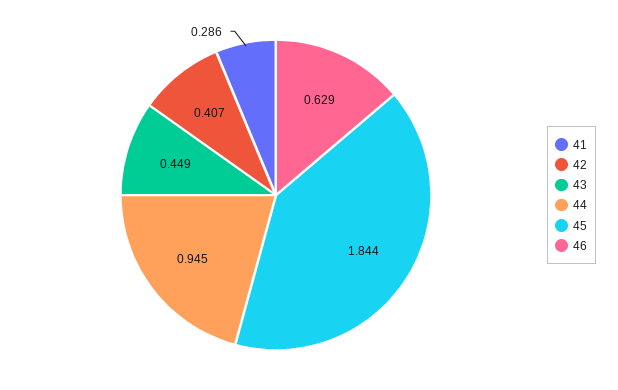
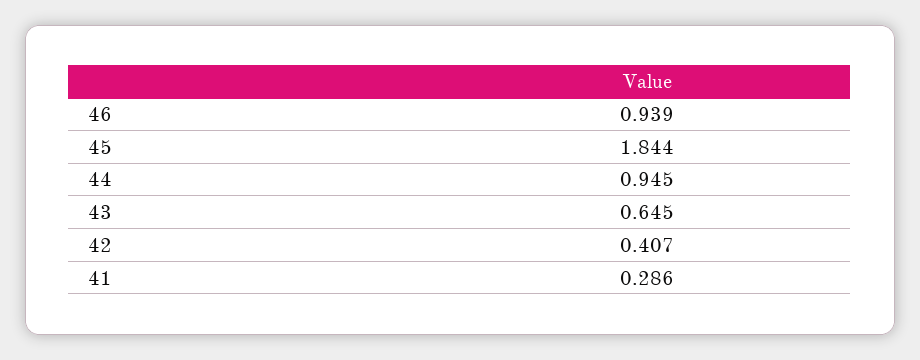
43: 0.449 -> 0.645
46: 0.629 -> 0.939

